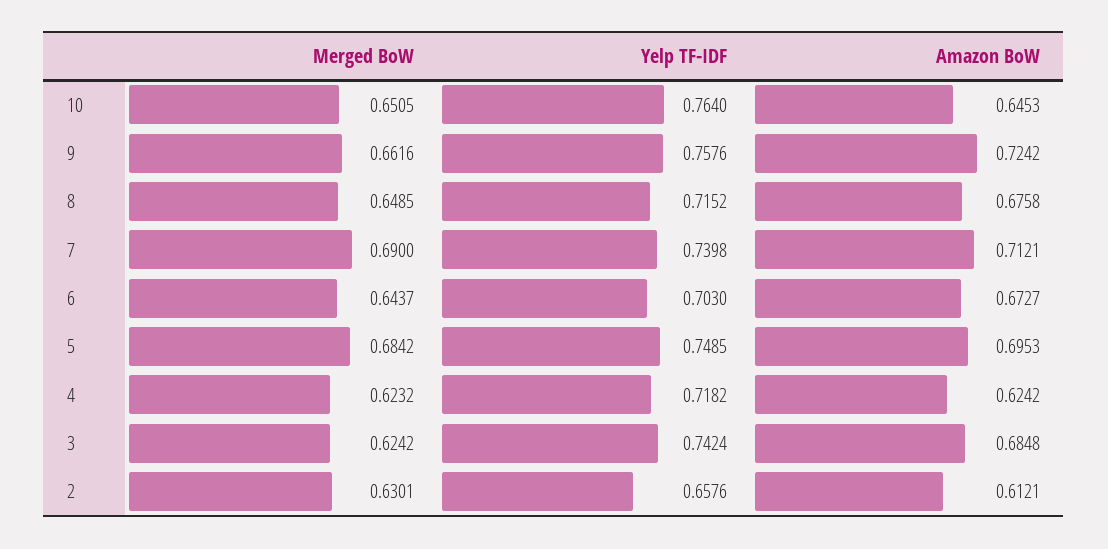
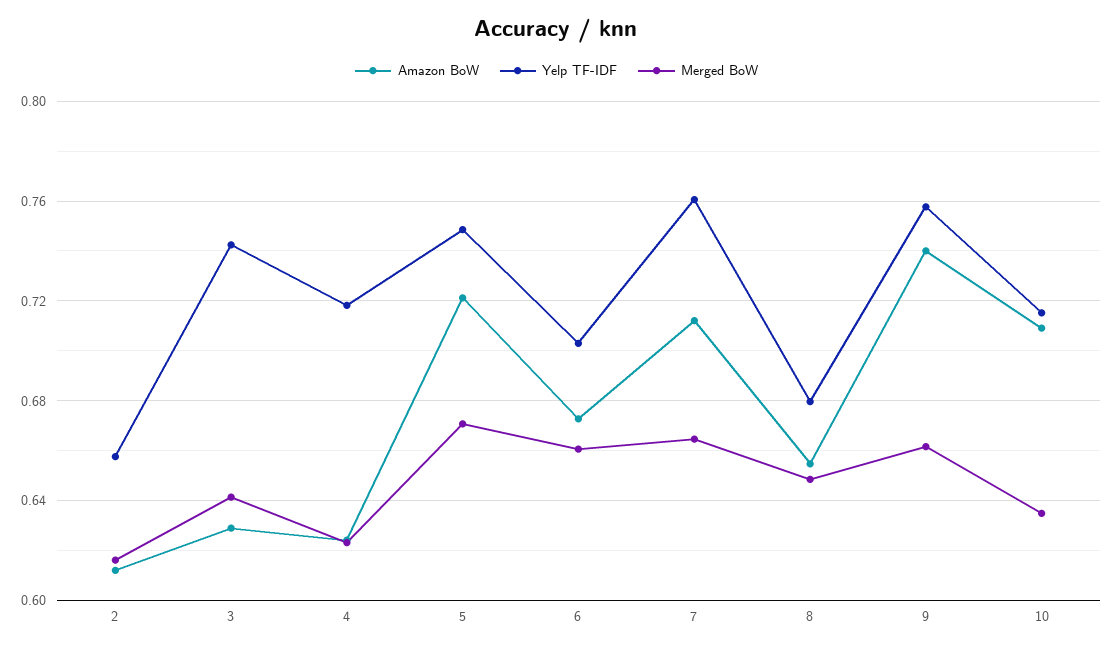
Merged BoW, 10: 0.6505 -> 0.635
Yelp TF-IDF, 10: 0.764 -> 0.715
Amazon BoW, 10: 0.6453 -> 0.71
Amazon BoW, 9: 0.7242 -> 0.74
Yelp TF-IDF, 8: 0.7152 -> 0.68
Amazon BoW, 8: 0.6758 -> 0.655
Merged BoW, 7: 0.69 -> 0.665
Yelp TF-IDF, 7: 0.7398 -> 0.76
Merged BoW, 6: 0.6437 -> 0.66
Merged BoW, 5: 0.6842 -> 0.67
Amazon BoW, 5: 0.6953 -> 0.72
Merged BoW, 3: 0.6242 -> 0.64
Amazon BoW, 3: 0.6848 -> 0.63
Merged BoW, 2: 0.6301 -> 0.615

